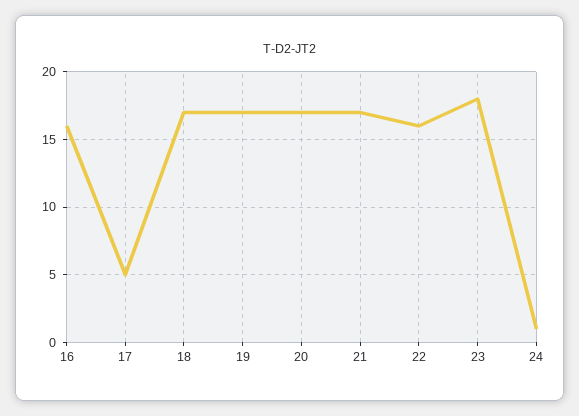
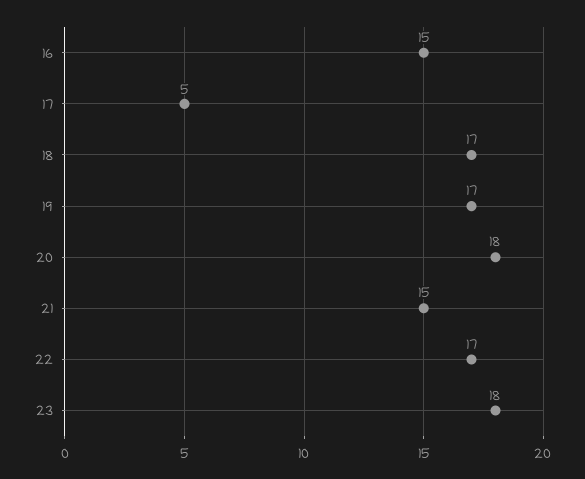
16: 16 -> 15
20: 17 -> 18
21: 17 -> 15
22: 16 -> 17
24: 1 -> none

